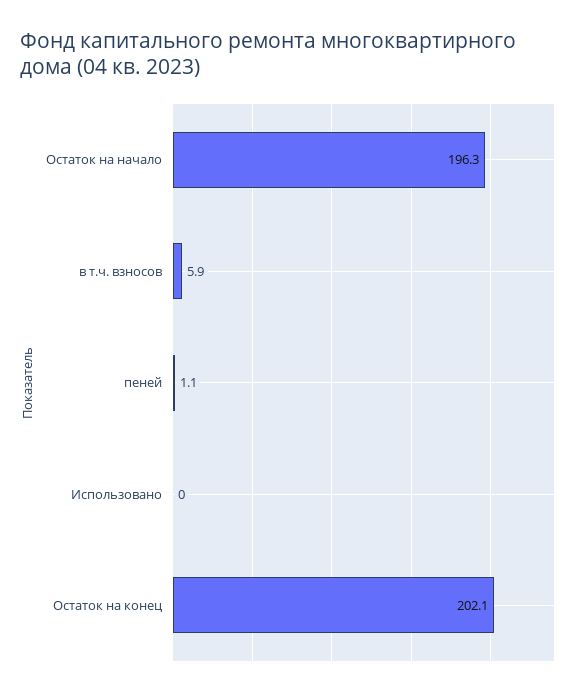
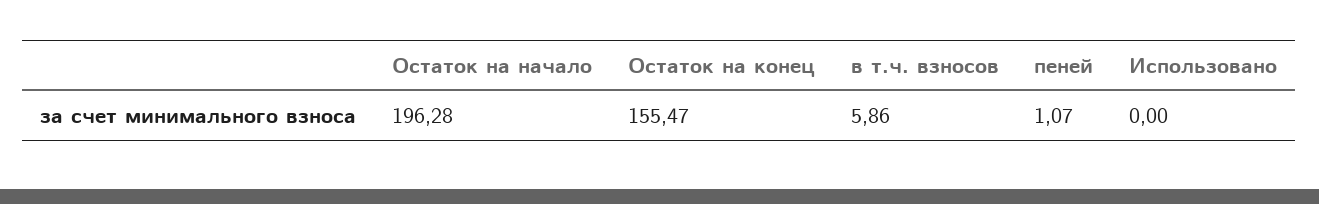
Остаток на конец: 202.1 -> 155.47

